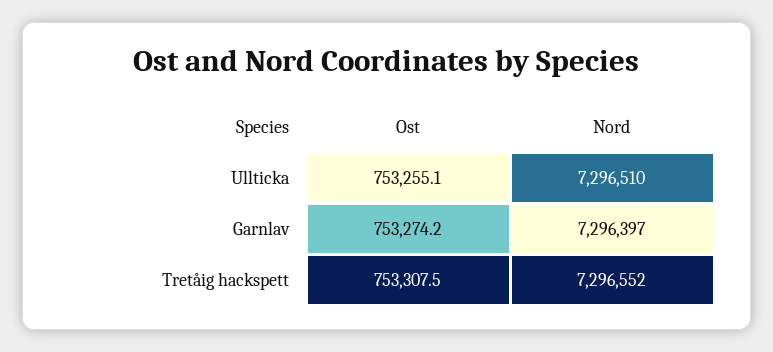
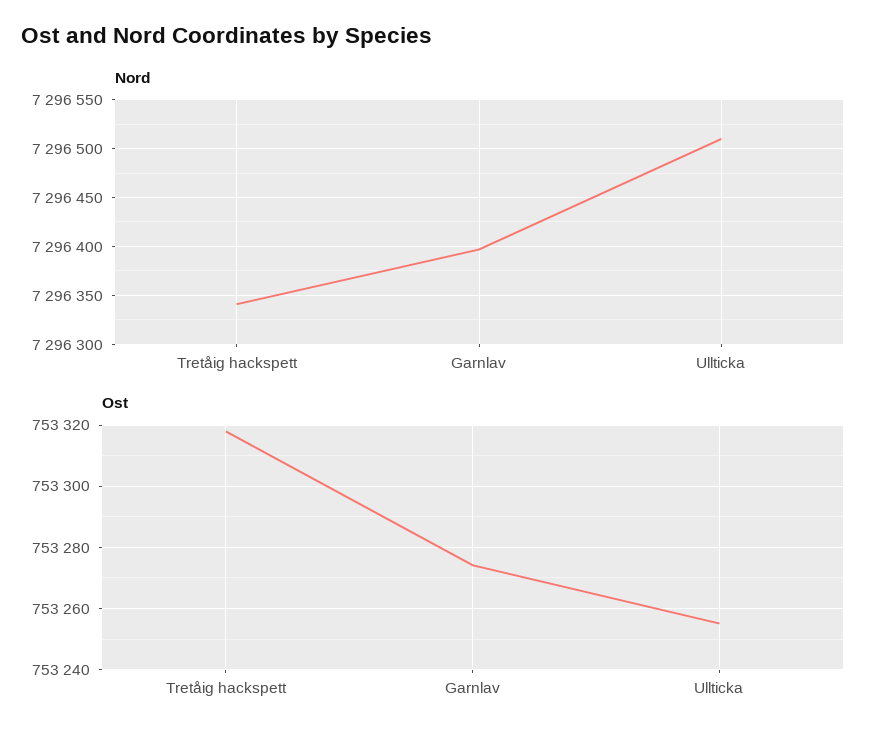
Ost, Tretåig hackspett: 753307.5 -> 753318
Nord, Tretåig hackspett: 7296552 -> 7296340

